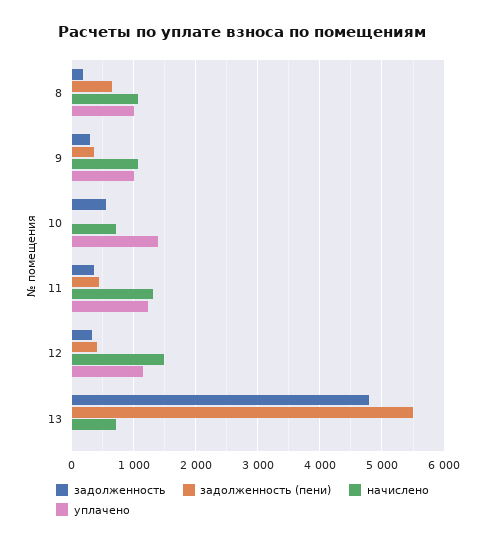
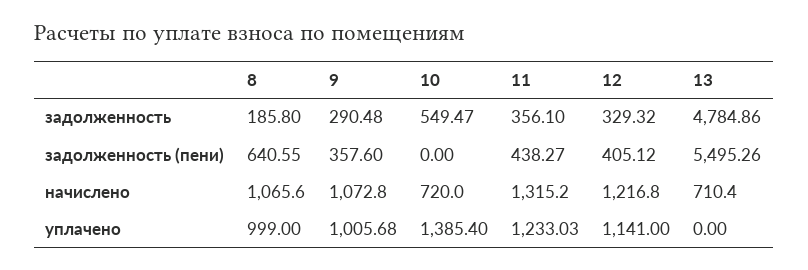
начислено, 12: 1500 -> 1216.8

